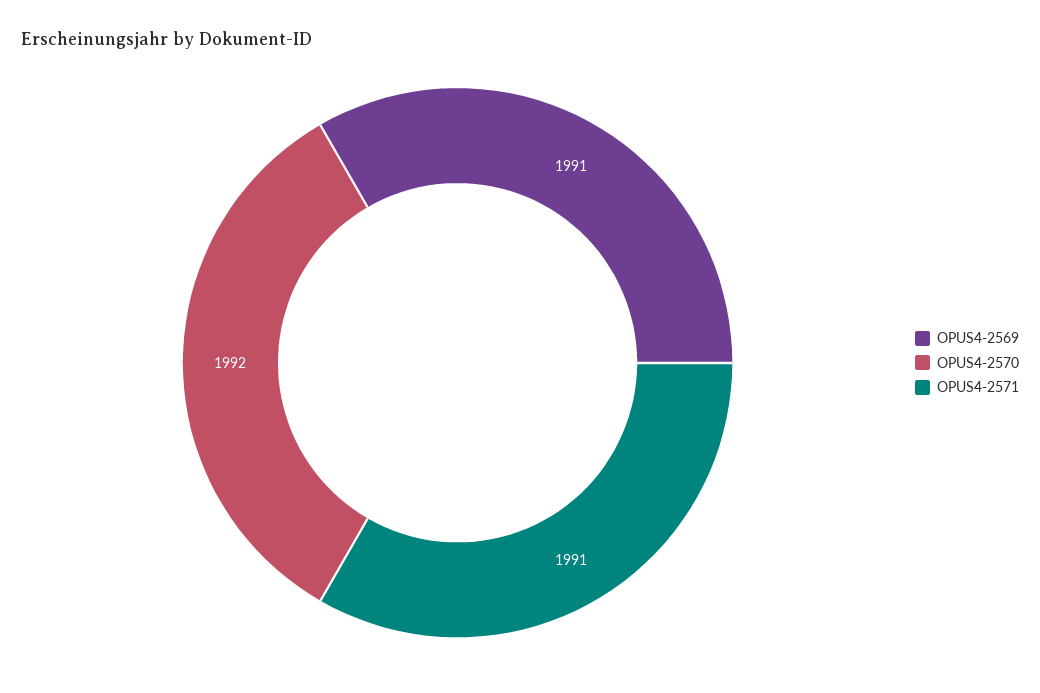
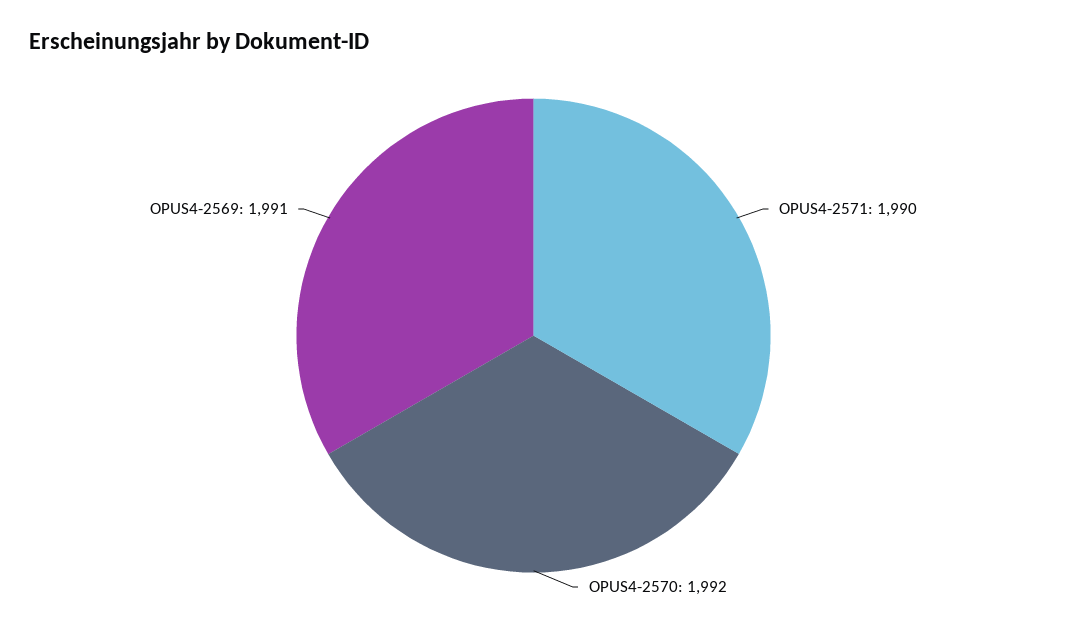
OPUS4-2571: 1991 -> 1990

